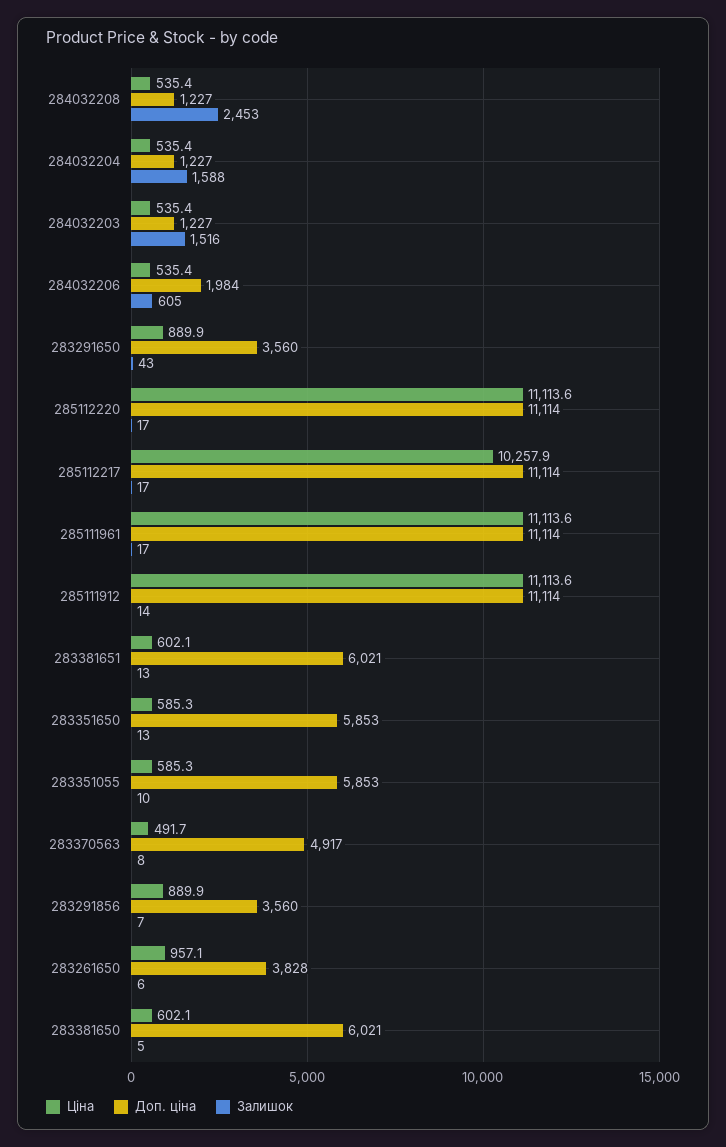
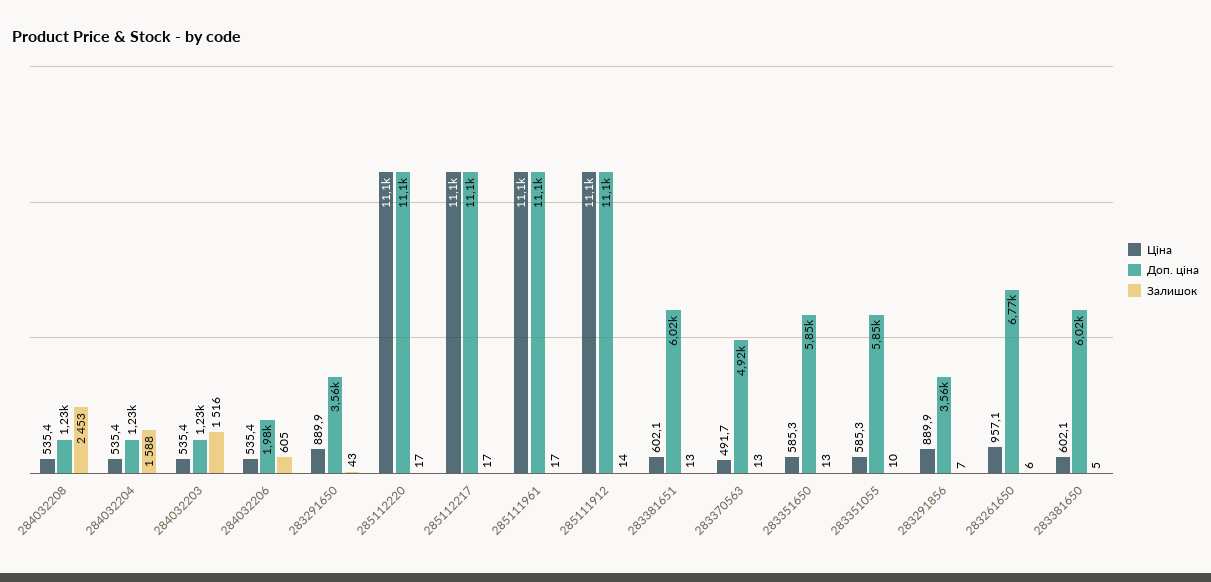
Ціна, 285112217: 10257.9 -> 11100
Залишок, 283370563: 8 -> 13
Доп. ціна, 283261650: 3828 -> 6770

